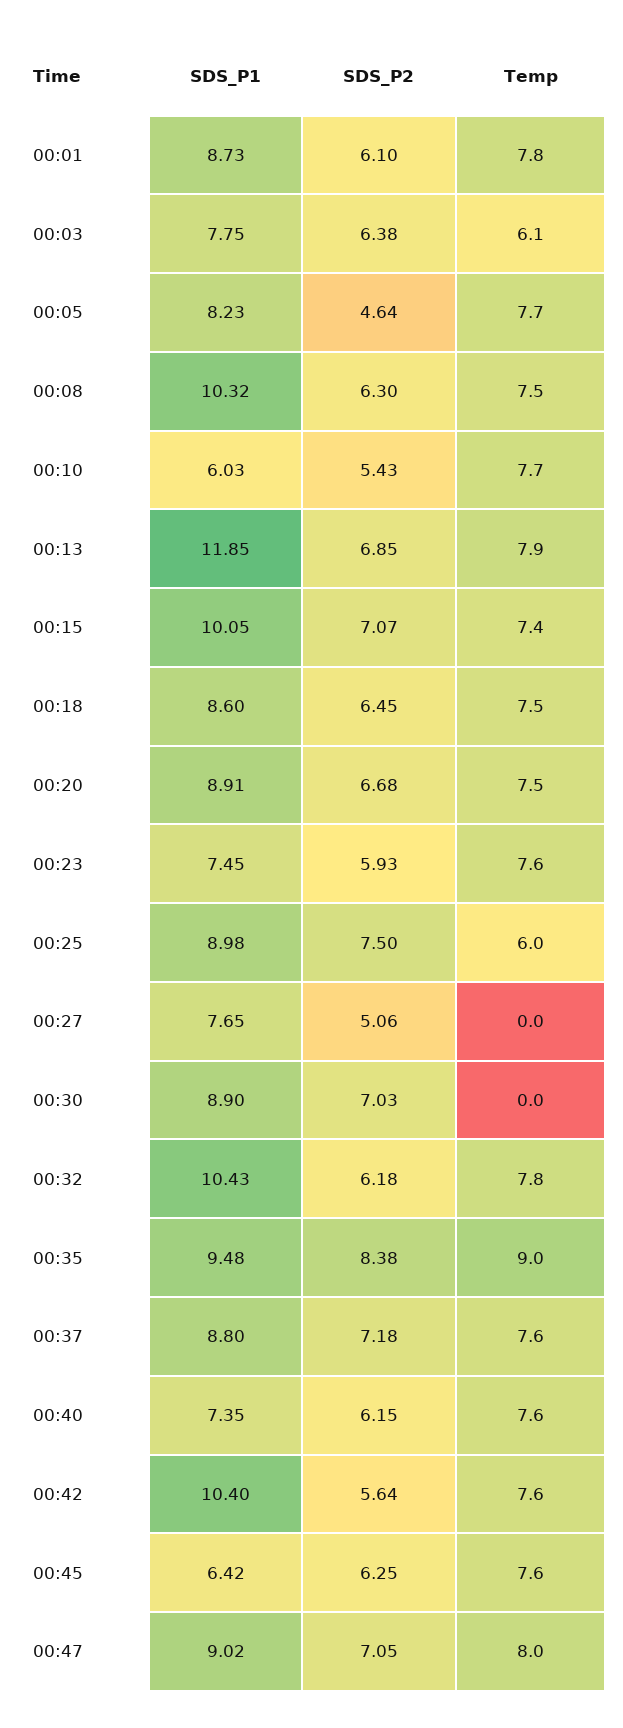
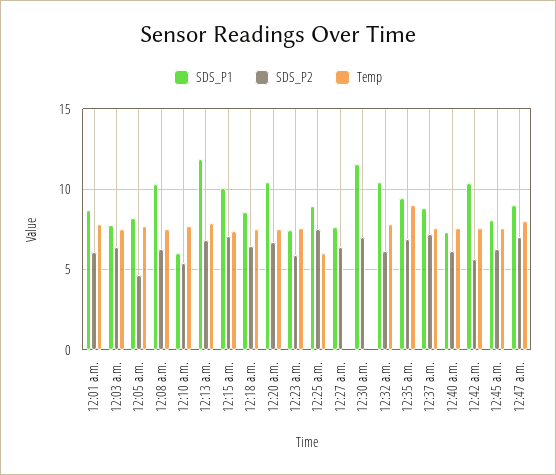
Temp, 00:03: 6.1 -> 7.5
SDS_P1, 00:20: 8.91 -> 10.5
SDS_P2, 00:27: 5.06 -> 6.5
SDS_P1, 00:30: 8.9 -> 11.5
SDS_P2, 00:35: 8.38 -> 7
SDS_P1, 00:45: 6.42 -> 8

